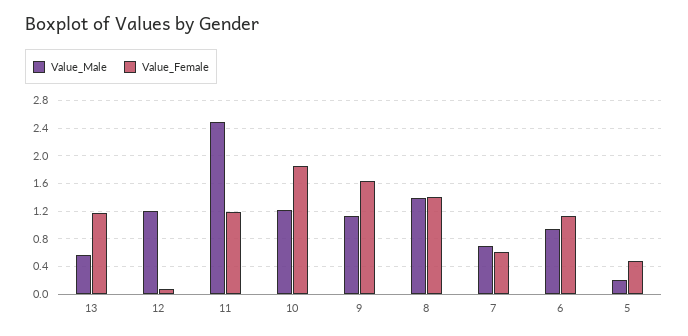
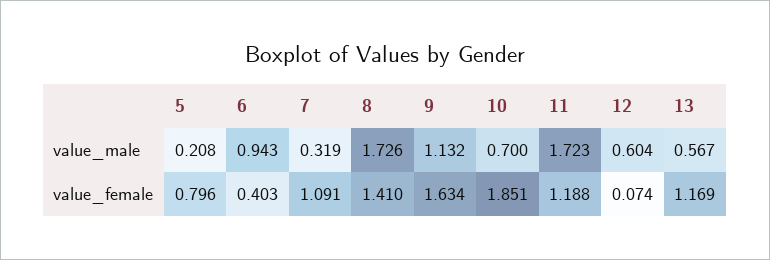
Value_Male, 12: 1.2 -> 0.604
Value_Male, 11: 2.5 -> 1.723
Value_Male, 10: 1.2 -> 0.7
Value_Male, 8: 1.4 -> 1.726
Value_Male, 7: 0.7 -> 0.319
Value_Female, 7: 0.6 -> 1.091
Value_Female, 6: 1.1 -> 0.403
Value_Female, 5: 0.5 -> 0.796

